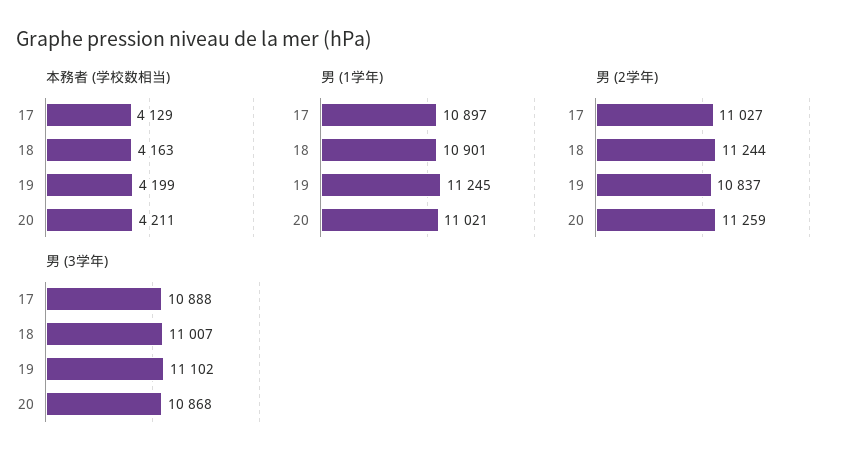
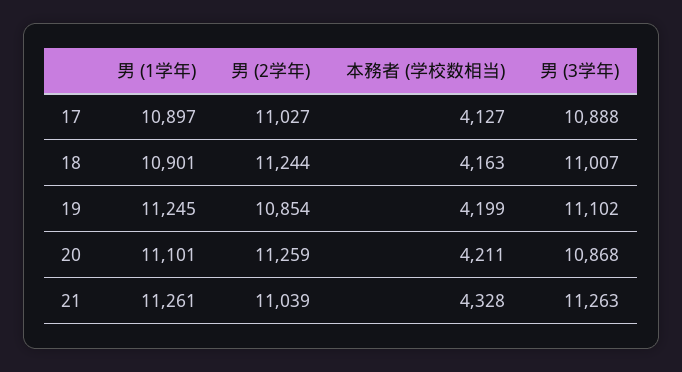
本務者 (学校数相当), 17: 4129 -> 4127
男 (1学年), 20: 11021 -> 11101
男 (2学年), 19: 10837 -> 10854
男 (1学年), 21: none -> 11261
男 (2学年), 21: none -> 11039
本務者 (学校数相当), 21: none -> 4328
男 (3学年), 21: none -> 11263

